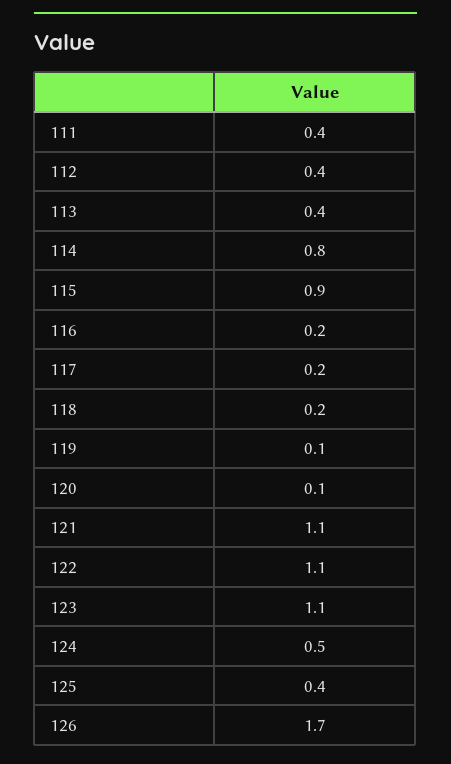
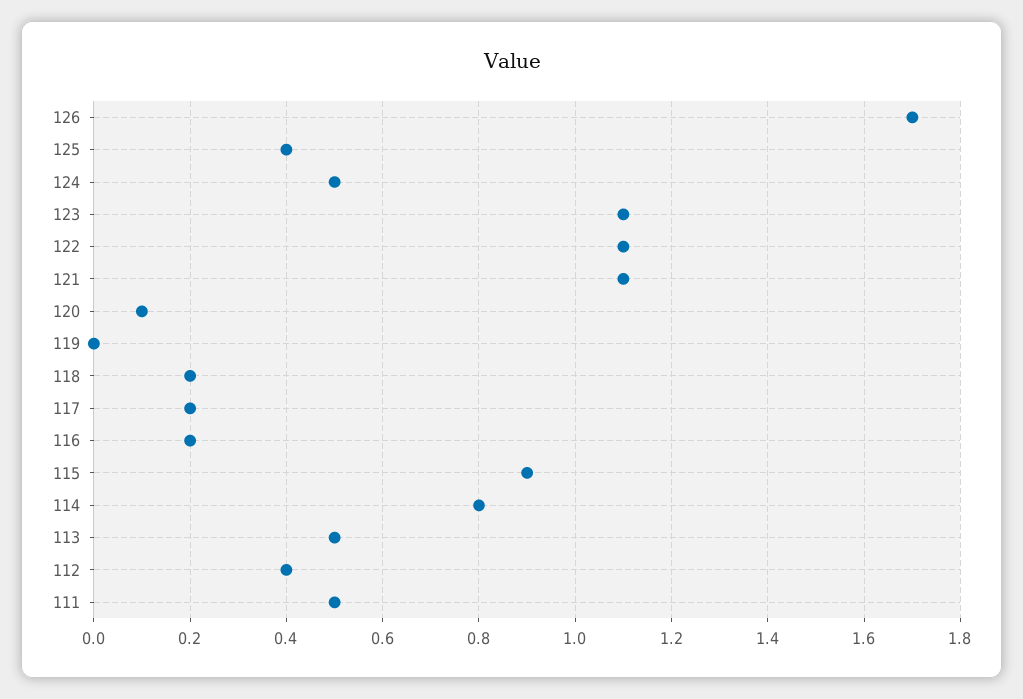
111: 0.4 -> 0.5
113: 0.4 -> 0.5
119: 0.1 -> 0

